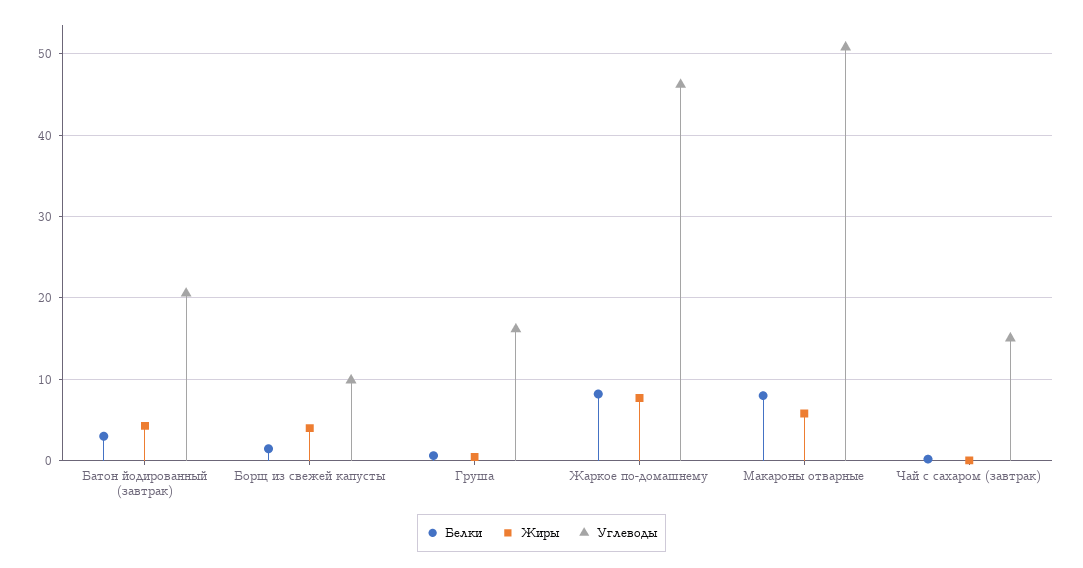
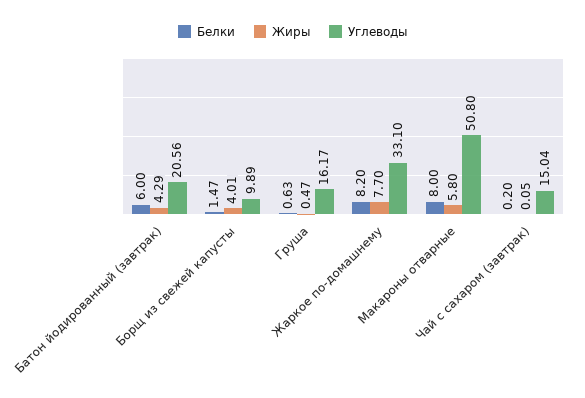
Белки, Батон йодированный (завтрак): 3 -> 6
Углеводы, Жаркое по-домашнему: 46 -> 33.1

